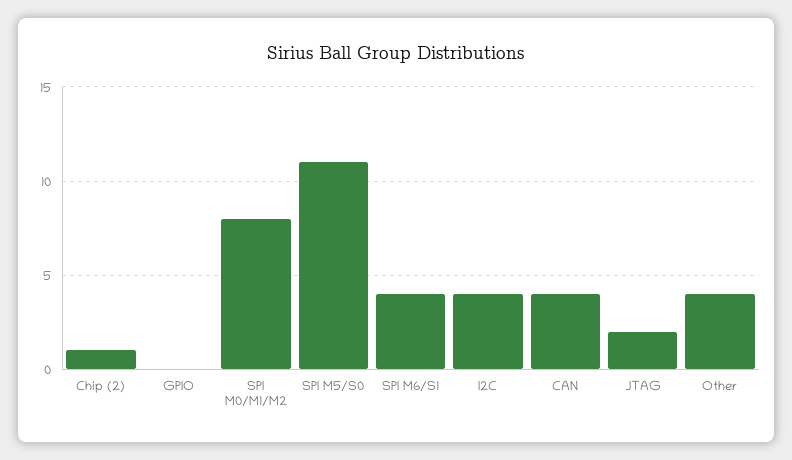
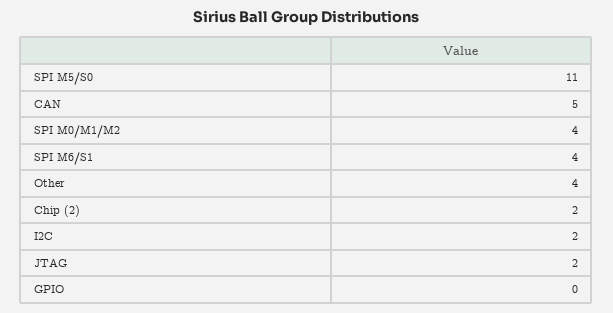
Chip (2): 1 -> 2
SPI M0/M1/M2: 8 -> 4
I2C: 4 -> 2
CAN: 4 -> 5

